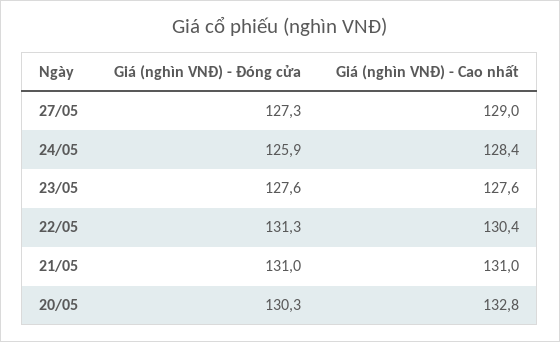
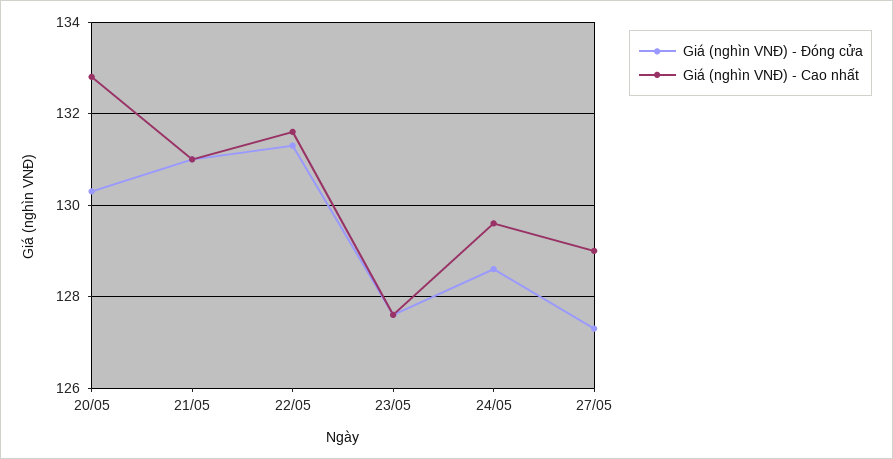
Giá (nghìn VNĐ) - Đóng cửa, 24/05: 125.9 -> 128.5
Giá (nghìn VNĐ) - Cao nhất, 24/05: 128.4 -> 129.5
Giá (nghìn VNĐ) - Cao nhất, 22/05: 130.4 -> 131.5

